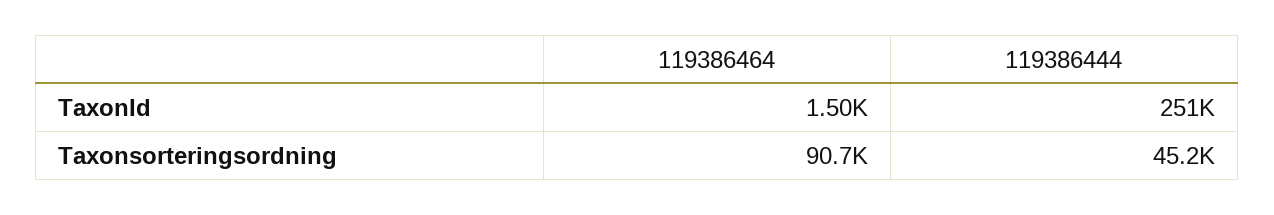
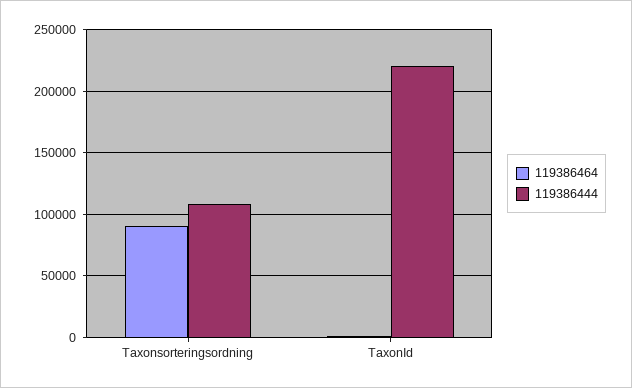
119386444, TaxonId: 251000 -> 220000
119386444, Taxonsorteringsordning: 45200 -> 110000

